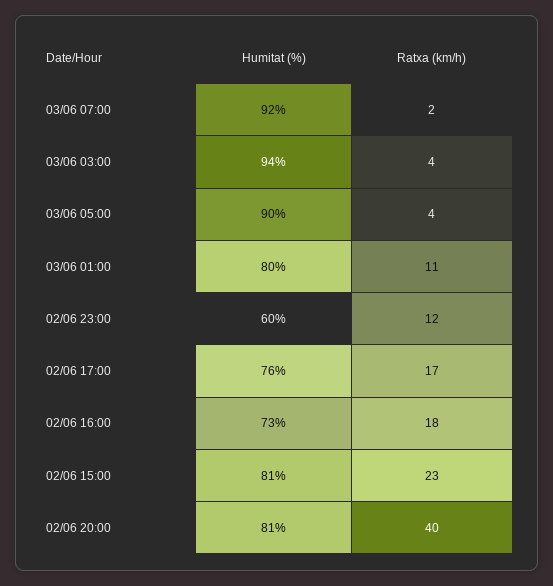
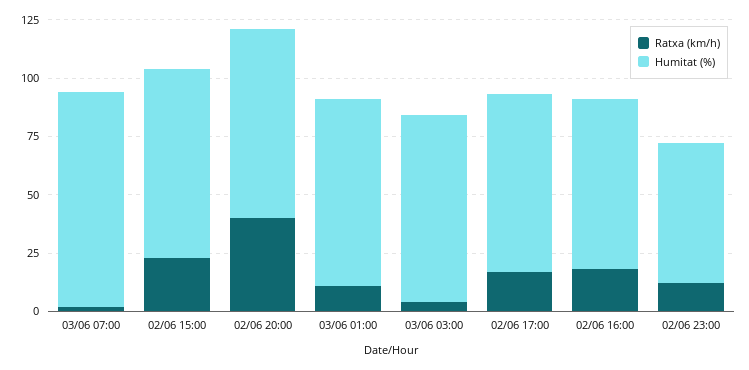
Humitat (%), 03/06 03:00: 94 -> 80
Humitat (%), 03/06 05:00: 90 -> none
Ratxa (km/h), 03/06 05:00: 4 -> none

